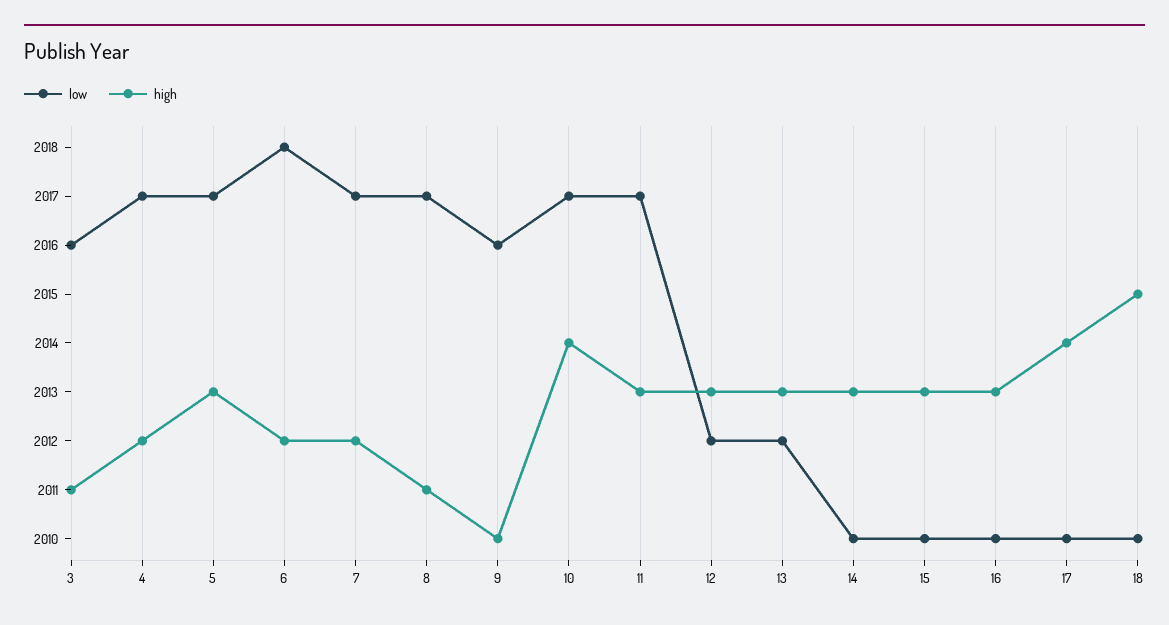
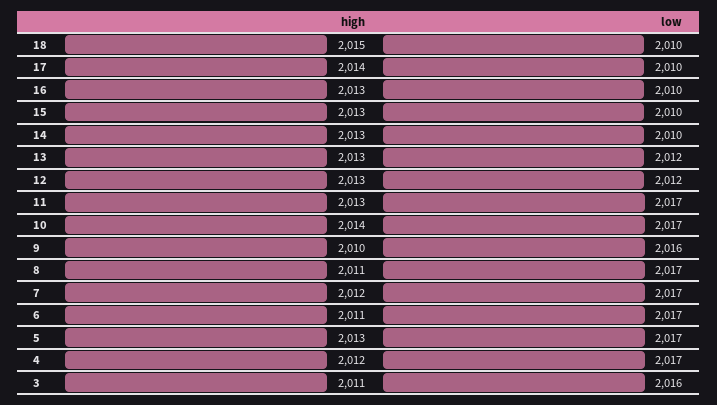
low, 6: 2018 -> 2017
high, 6: 2012 -> 2011

